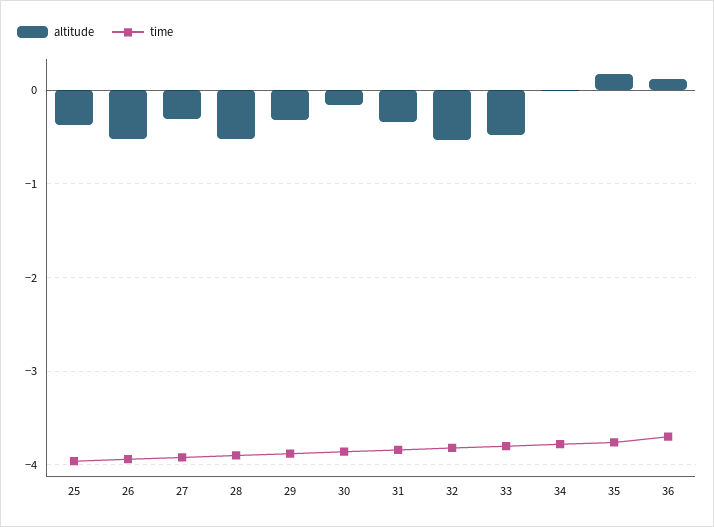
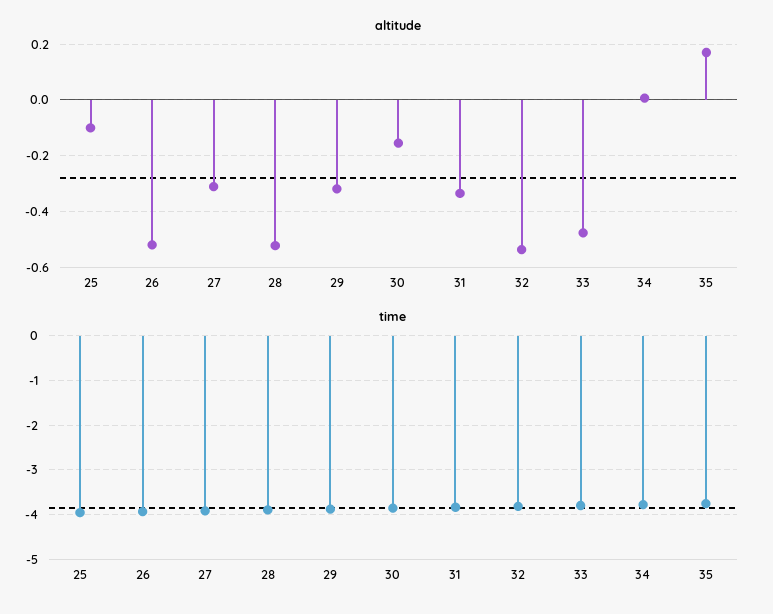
altitude, 25: -0.4 -> -0.1
altitude, 36: 0.1 -> none
time, 36: -3.7 -> none

